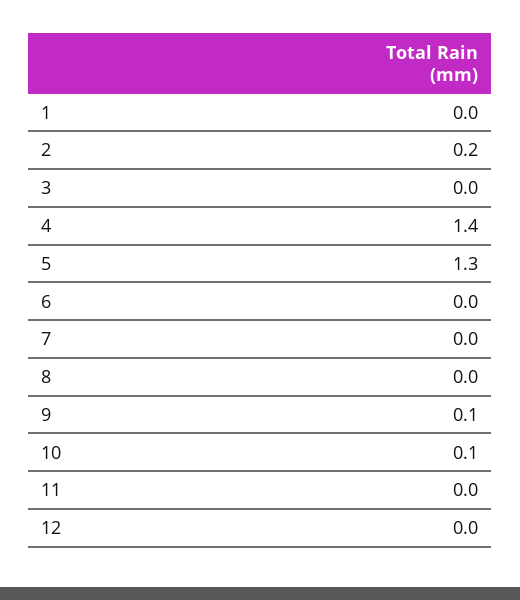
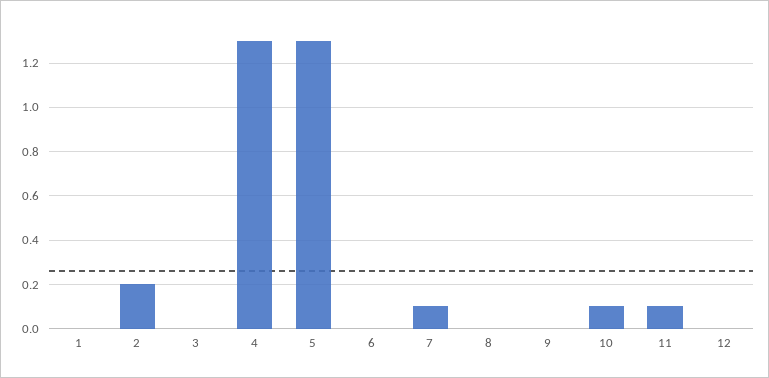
4: 1.4 -> 1.3
7: 0 -> 0.1
9: 0.1 -> 0
11: 0 -> 0.1

